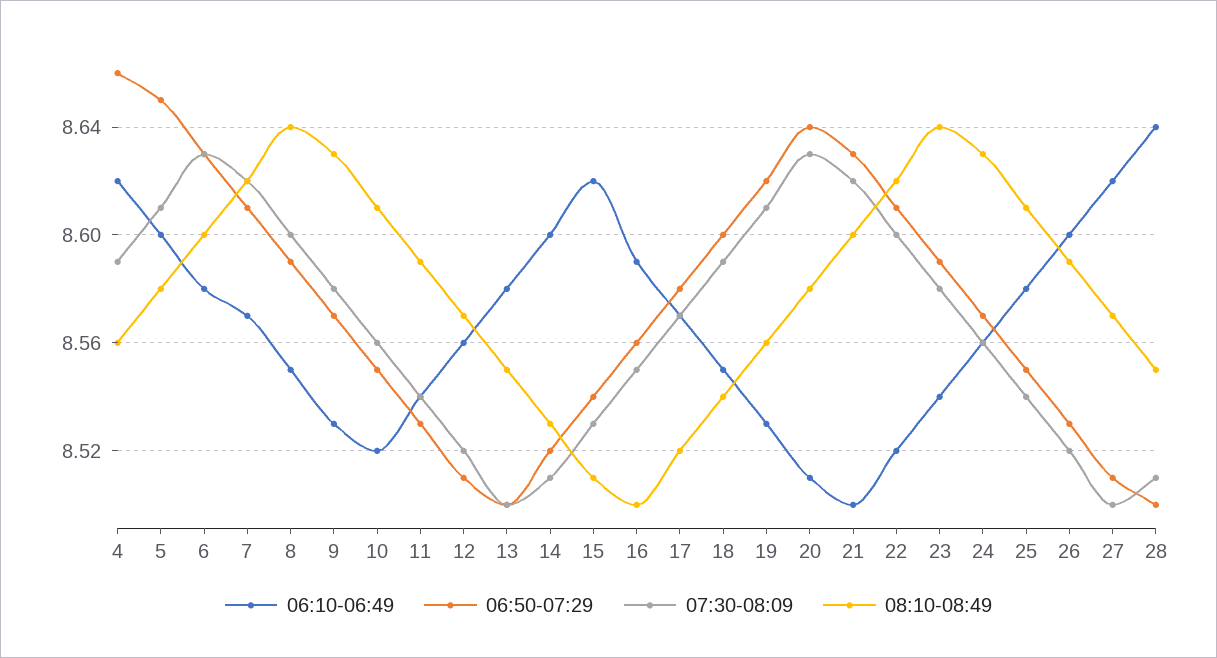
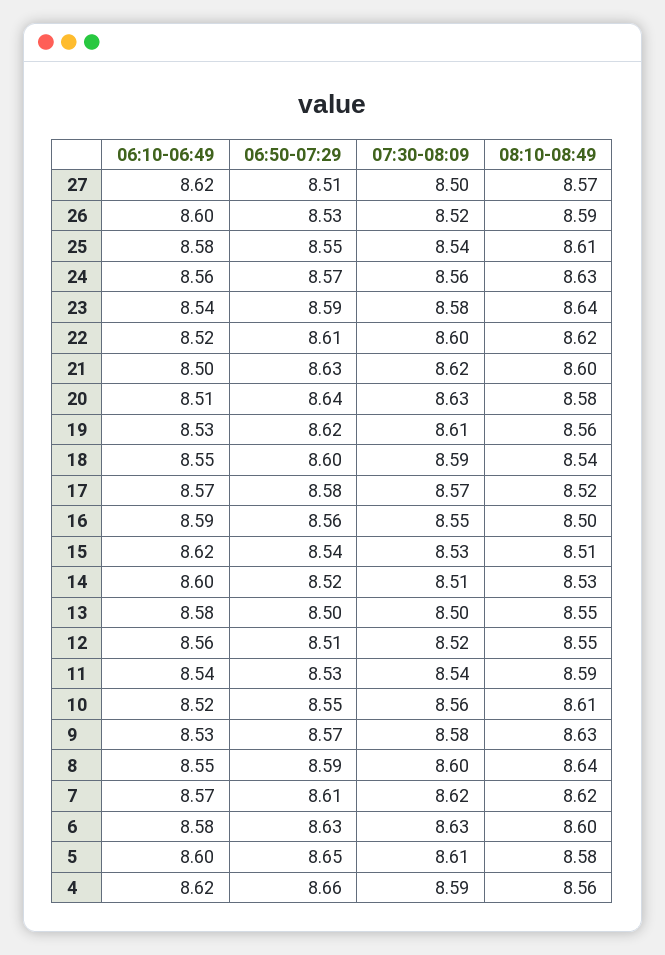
08:10-08:49, 12: 8.57 -> 8.55
06:10-06:49, 28: 8.64 -> none
06:50-07:29, 28: 8.5 -> none
07:30-08:09, 28: 8.51 -> none
08:10-08:49, 28: 8.55 -> none

